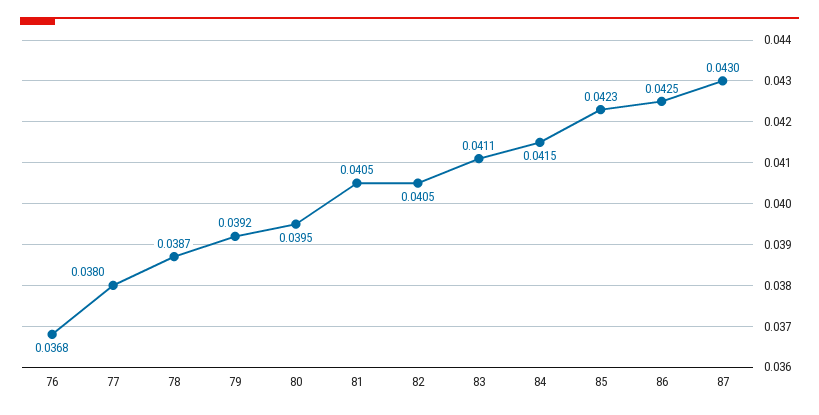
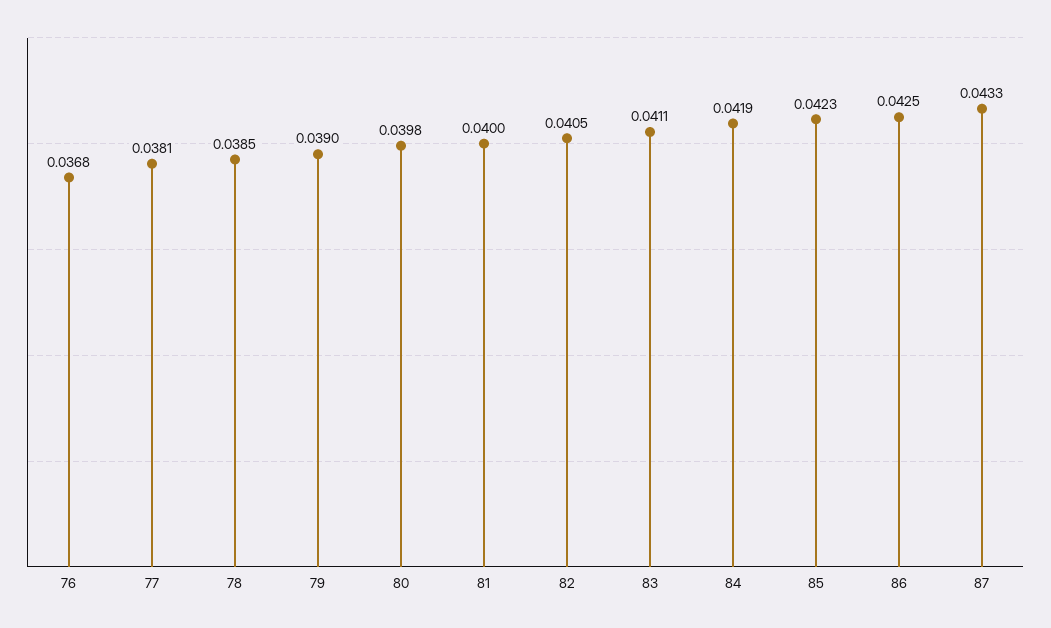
77: 0.038 -> 0.0381
78: 0.0387 -> 0.0385
79: 0.0392 -> 0.039
80: 0.0395 -> 0.0398
81: 0.0405 -> 0.04
84: 0.0415 -> 0.0419
87: 0.043 -> 0.0433

